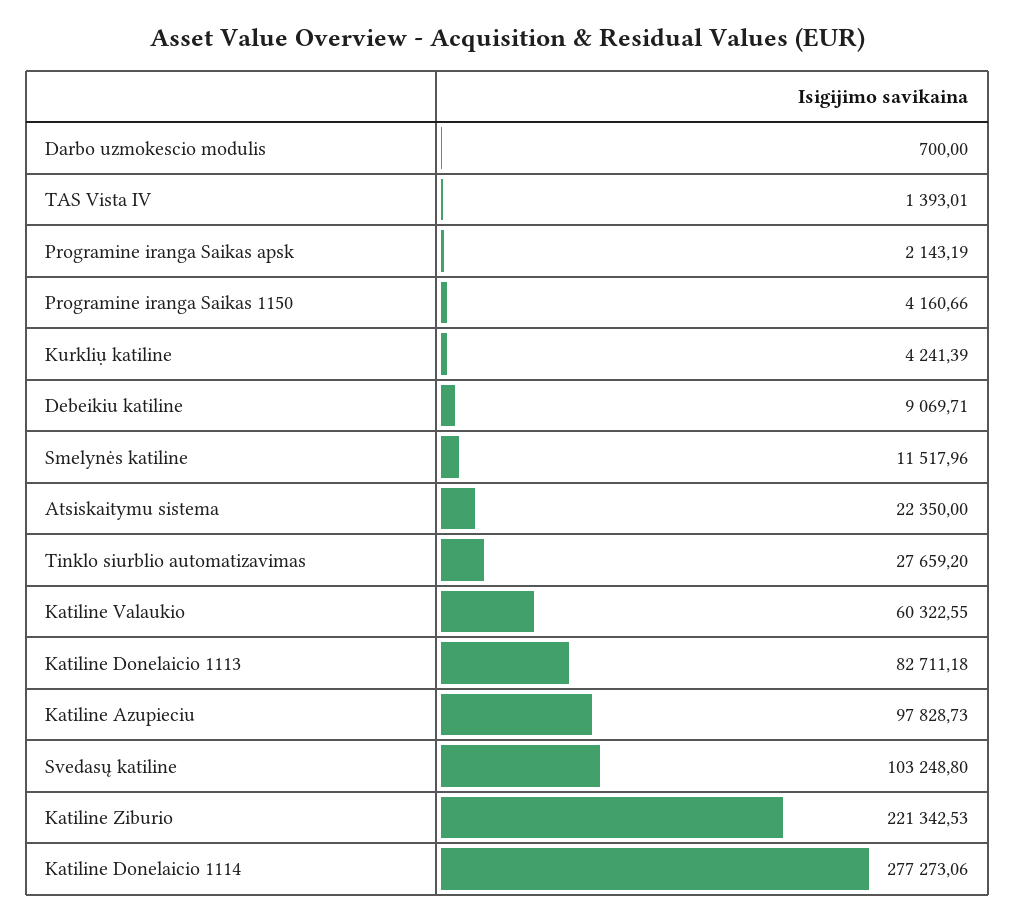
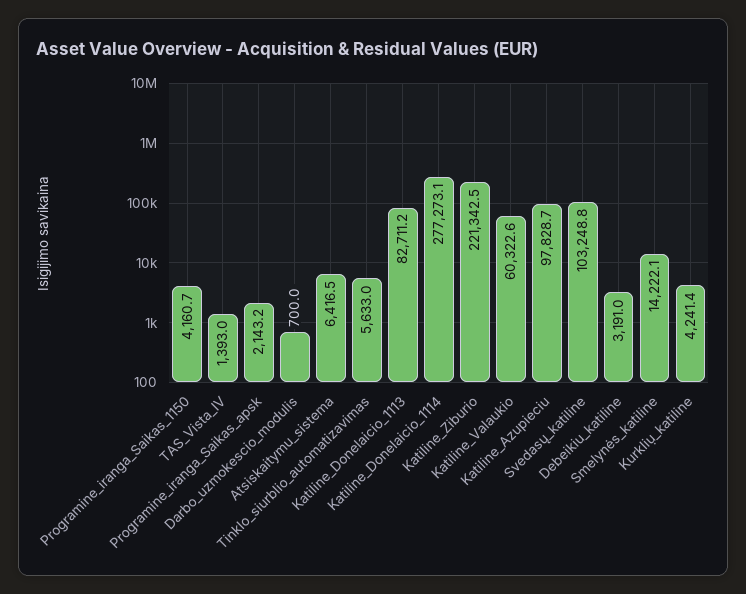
Debeikiu katiline: 9069.71 -> 3191
Smelynės katiline: 11517.96 -> 14222.1
Atsiskaitymu sistema: 22350 -> 6416.5
Tinklo siurblio automatizavimas: 27659.2 -> 5633

